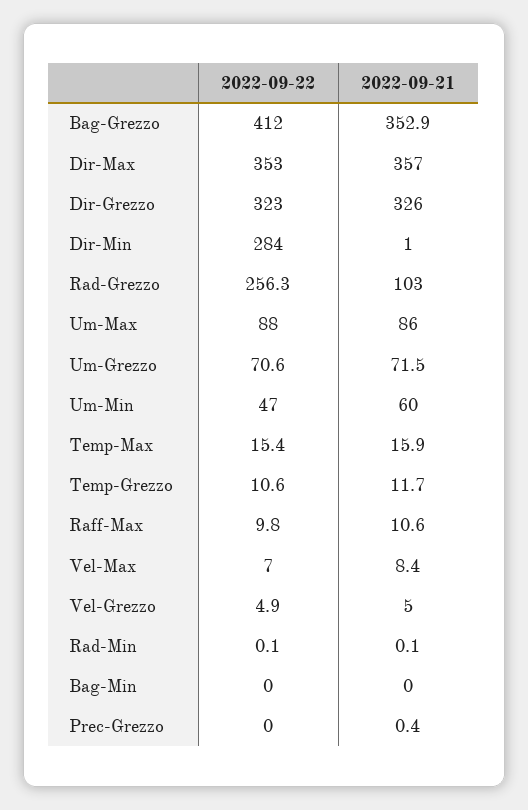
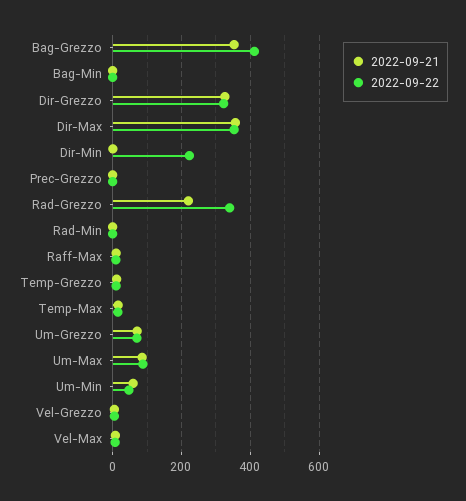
2022-09-22, Dir-Min: 284 -> 220
2022-09-22, Rad-Grezzo: 256.3 -> 340
2022-09-21, Rad-Grezzo: 103 -> 220

